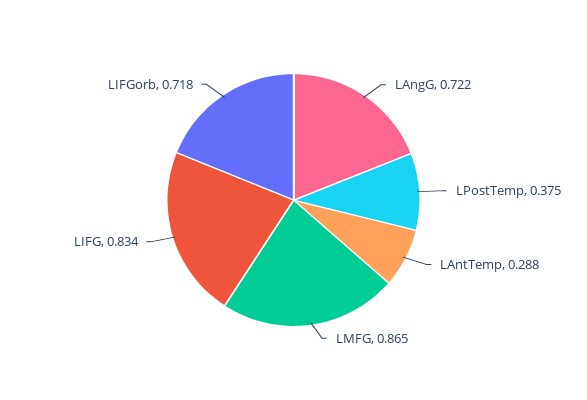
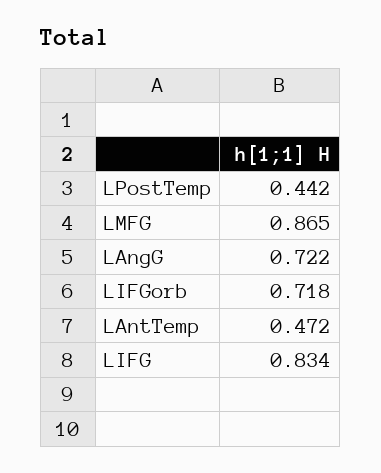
LPostTemp: 0.375 -> 0.442
LAntTemp: 0.288 -> 0.472

